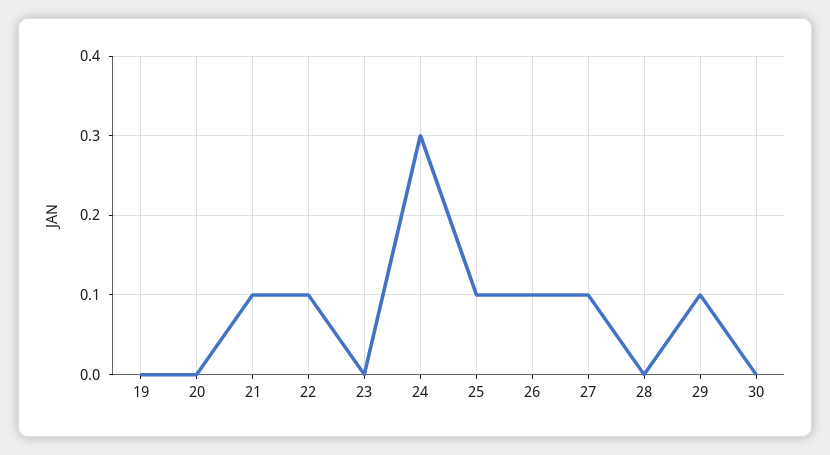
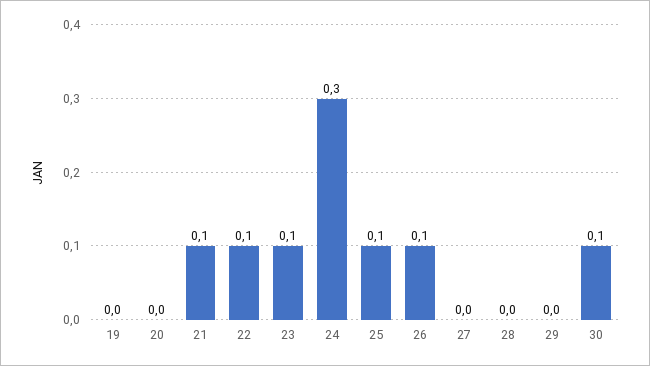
23: 0 -> 0.1
27: 0.1 -> 0
29: 0.1 -> 0
30: 0 -> 0.1

